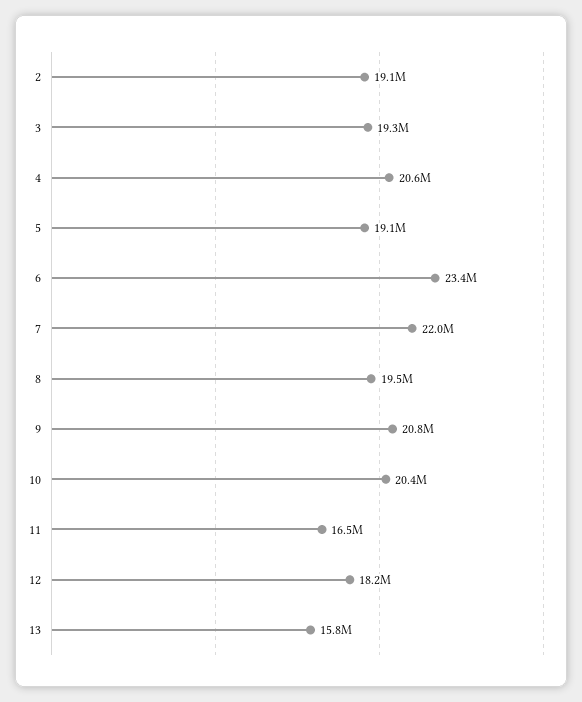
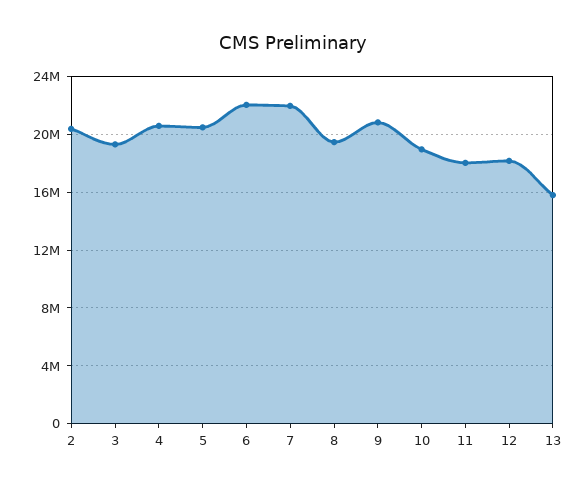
2: 19100000 -> 20500000
5: 19100000 -> 20500000
6: 23400000 -> 22000000
10: 20400000 -> 19000000
11: 16500000 -> 18000000

